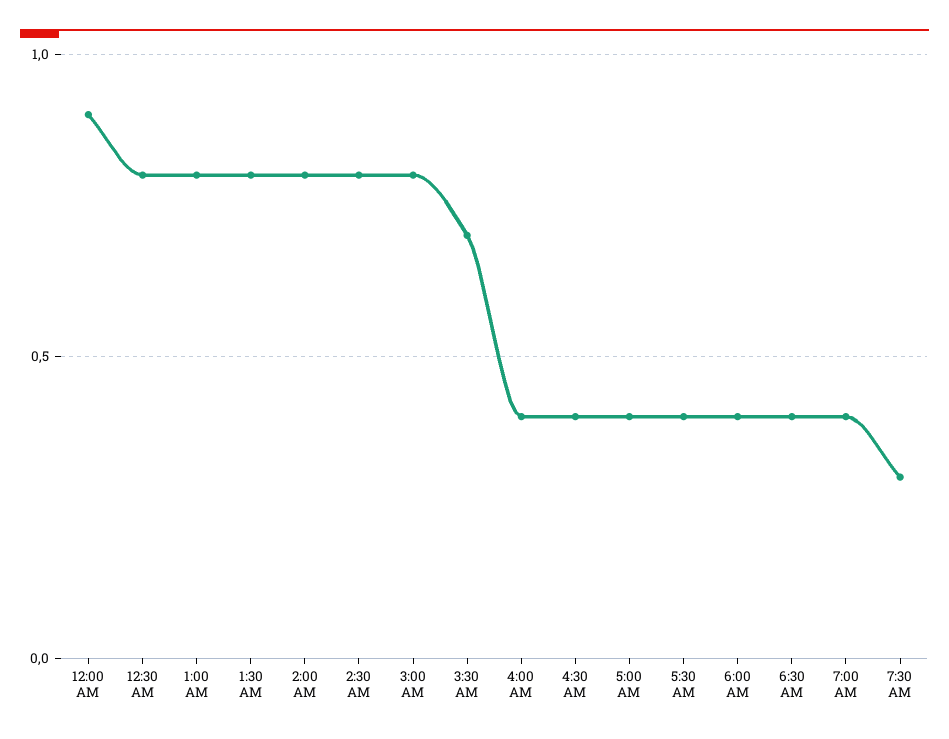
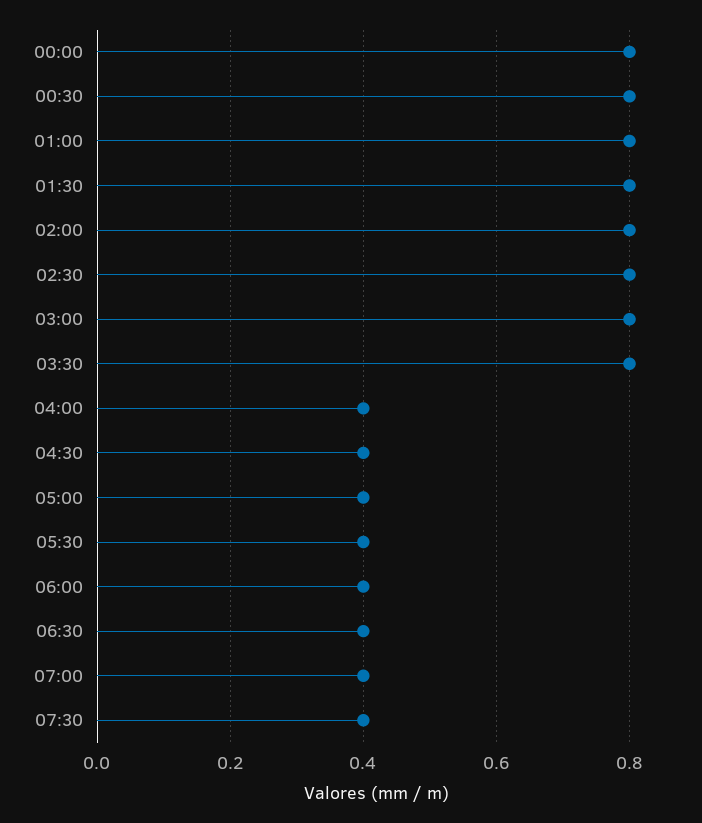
12:00 AM: 0.9 -> 0.8
3:30 AM: 0.7 -> 0.8
7:30 AM: 0.3 -> 0.4

